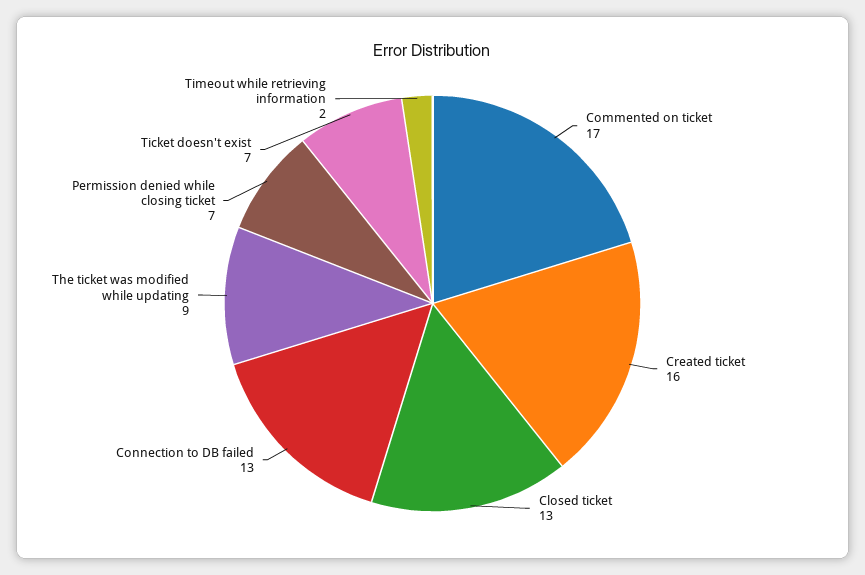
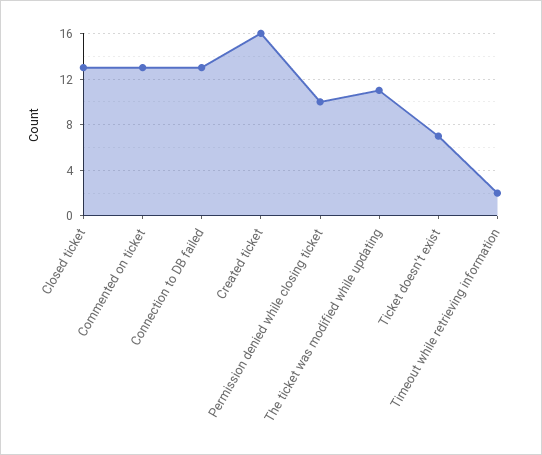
Commented on ticket: 17 -> 13
The ticket was modified while updating: 9 -> 11
Permission denied while closing ticket: 7 -> 10

